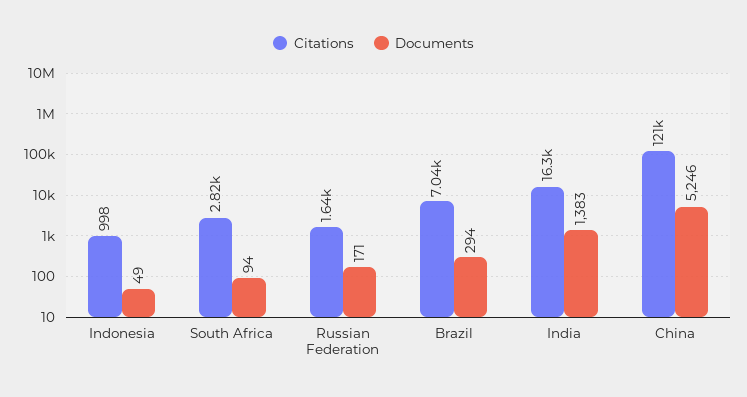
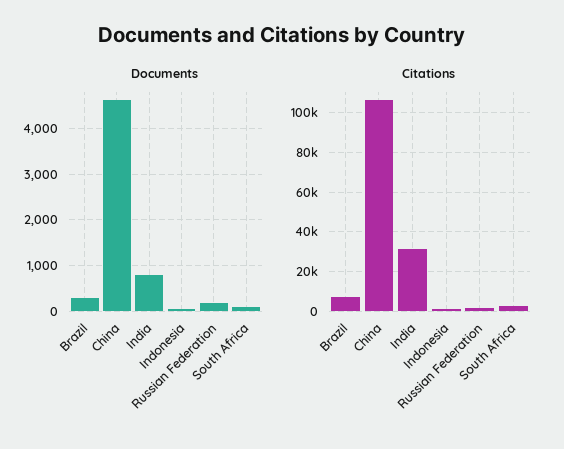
Citations, India: 16300 -> 30000
Documents, India: 1383 -> 800
Citations, China: 121000 -> 105000
Documents, China: 5246 -> 4600

